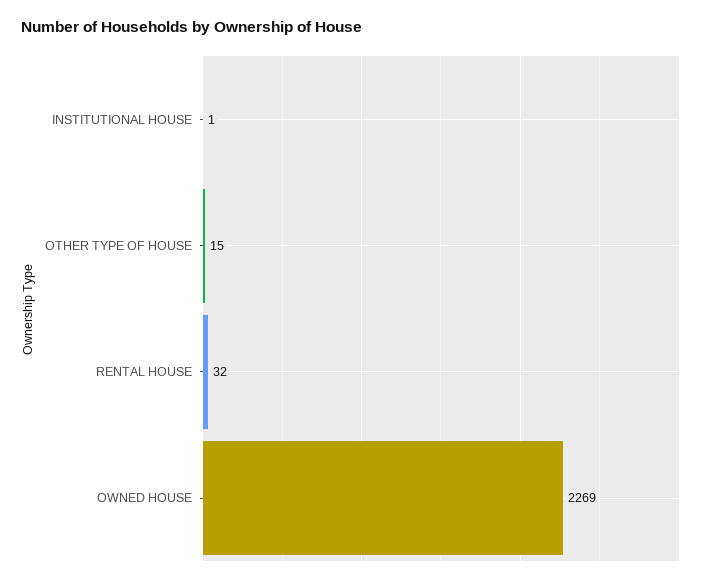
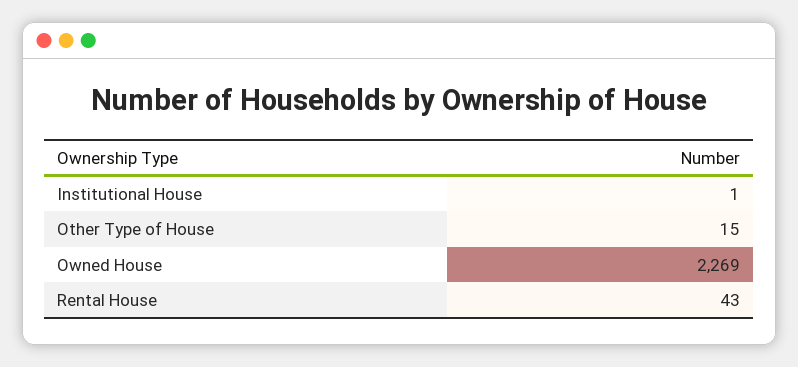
RENTAL HOUSE: 32 -> 43

